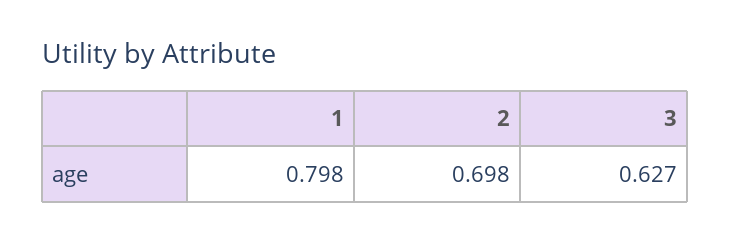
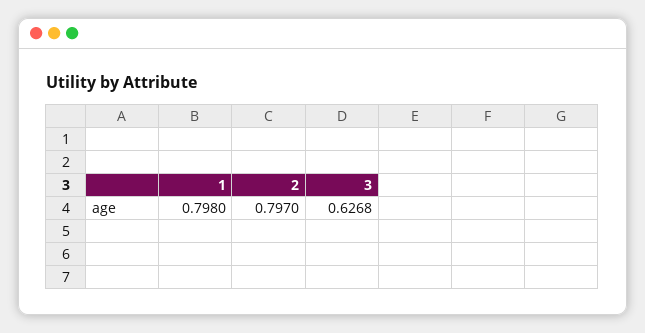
2: 0.698 -> 0.797

